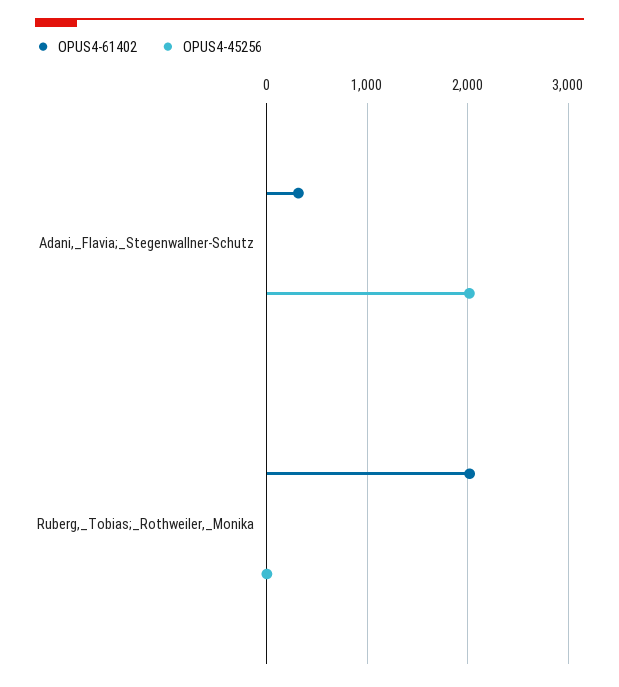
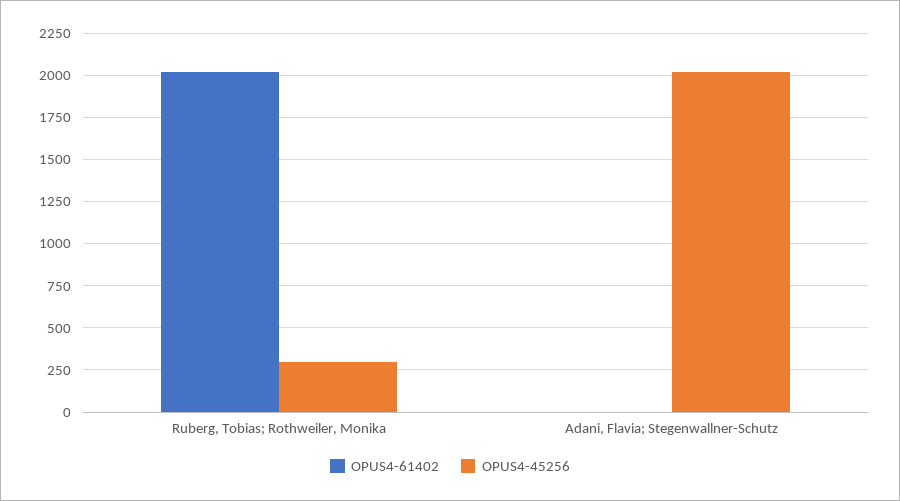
OPUS4-61402, Adani,_Flavia;_Stegenwallner-Schutz: 300 -> 0
OPUS4-45256, Ruberg,_Tobias;_Rothweiler,_Monika: 0 -> 300

